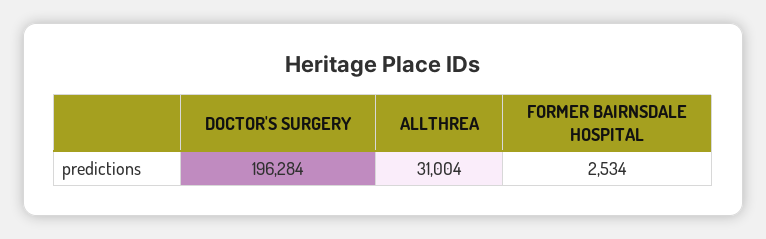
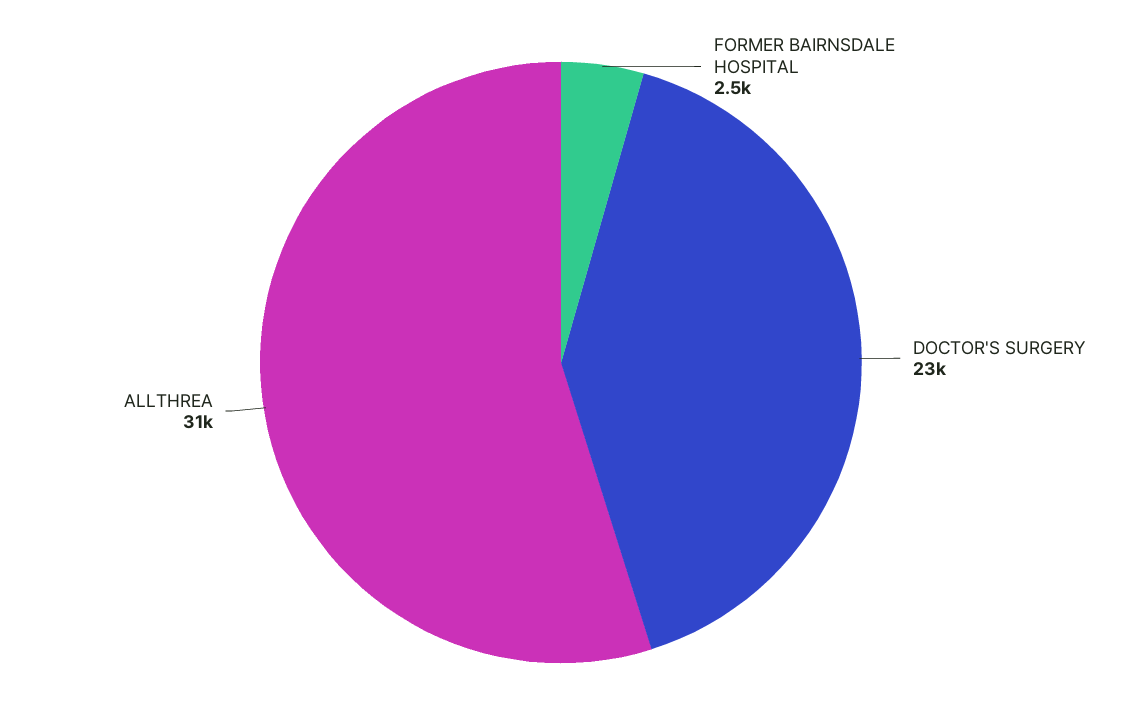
DOCTOR'S SURGERY: 196284 -> 23000

